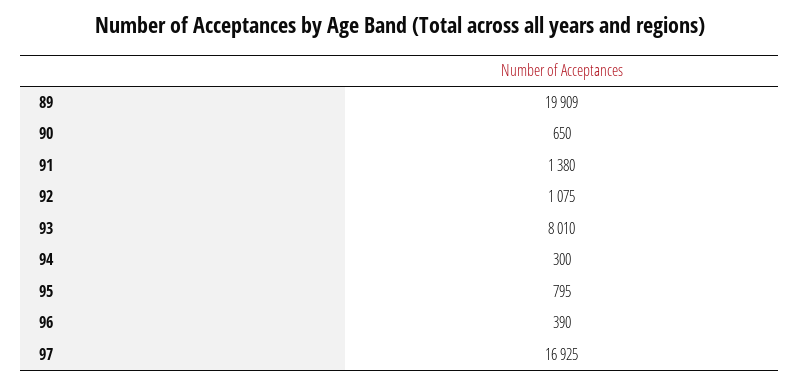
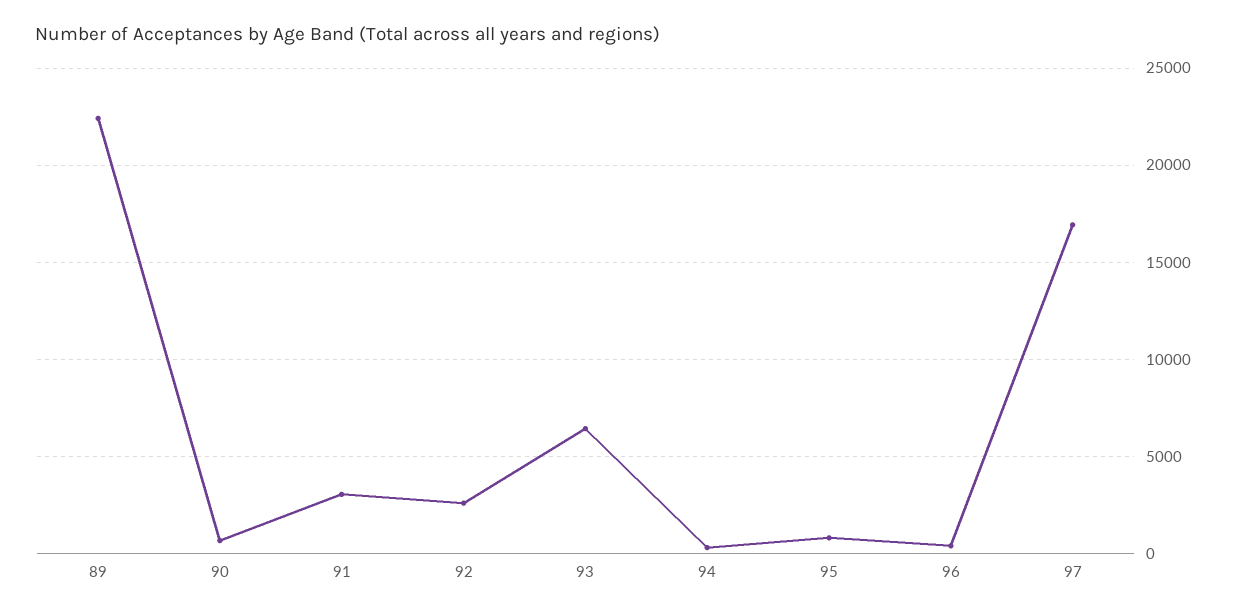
89: 19909 -> 22500
91: 1380 -> 3000
92: 1075 -> 2500
93: 8010 -> 6500

